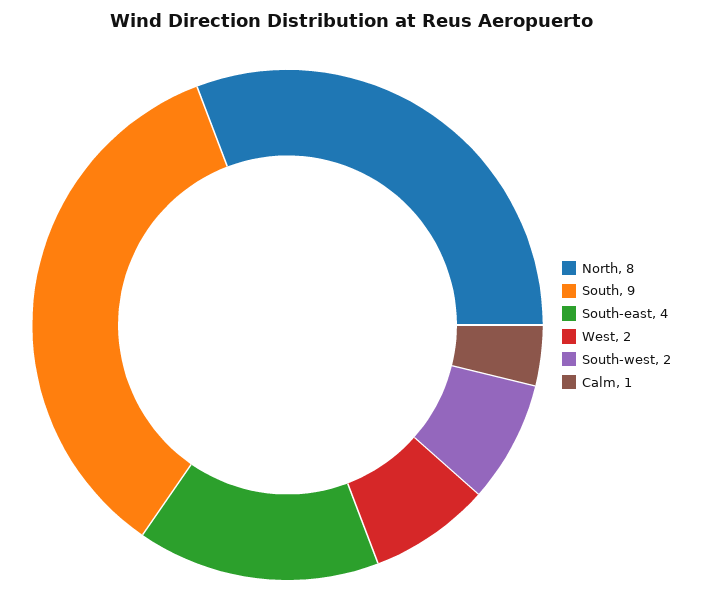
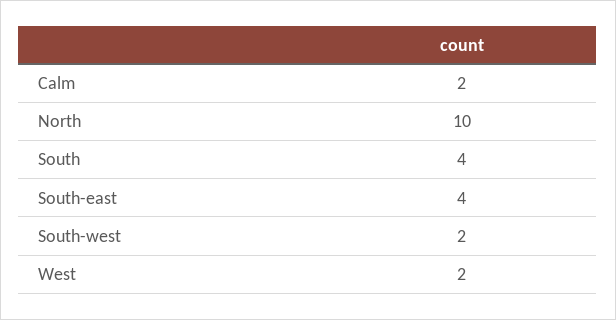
North: 8 -> 10
South: 9 -> 4
Calm: 1 -> 2

